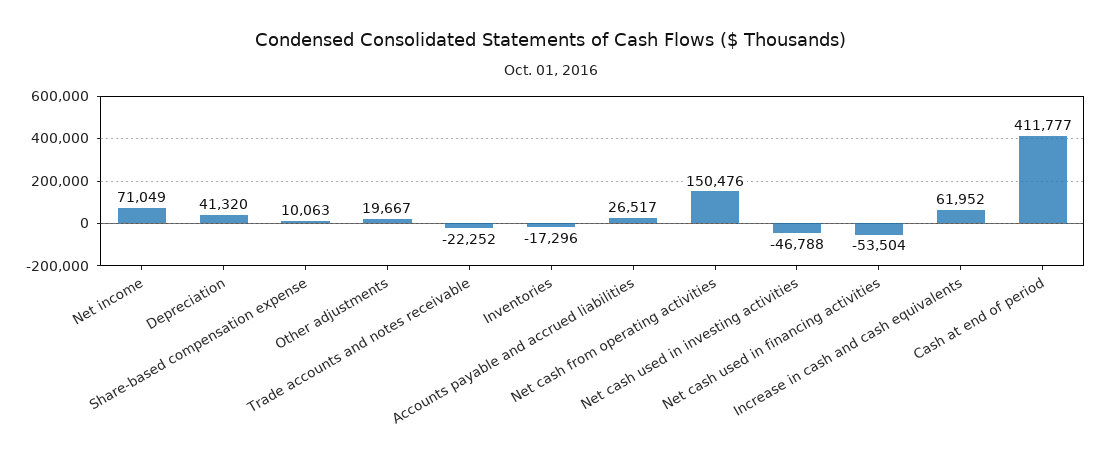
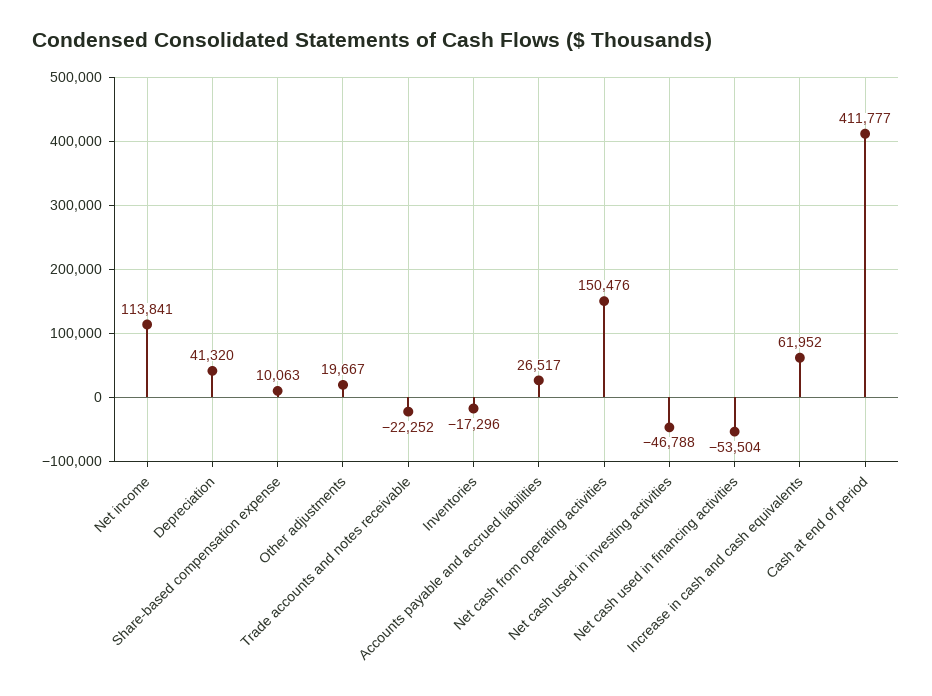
Net income: 71049 -> 113841

